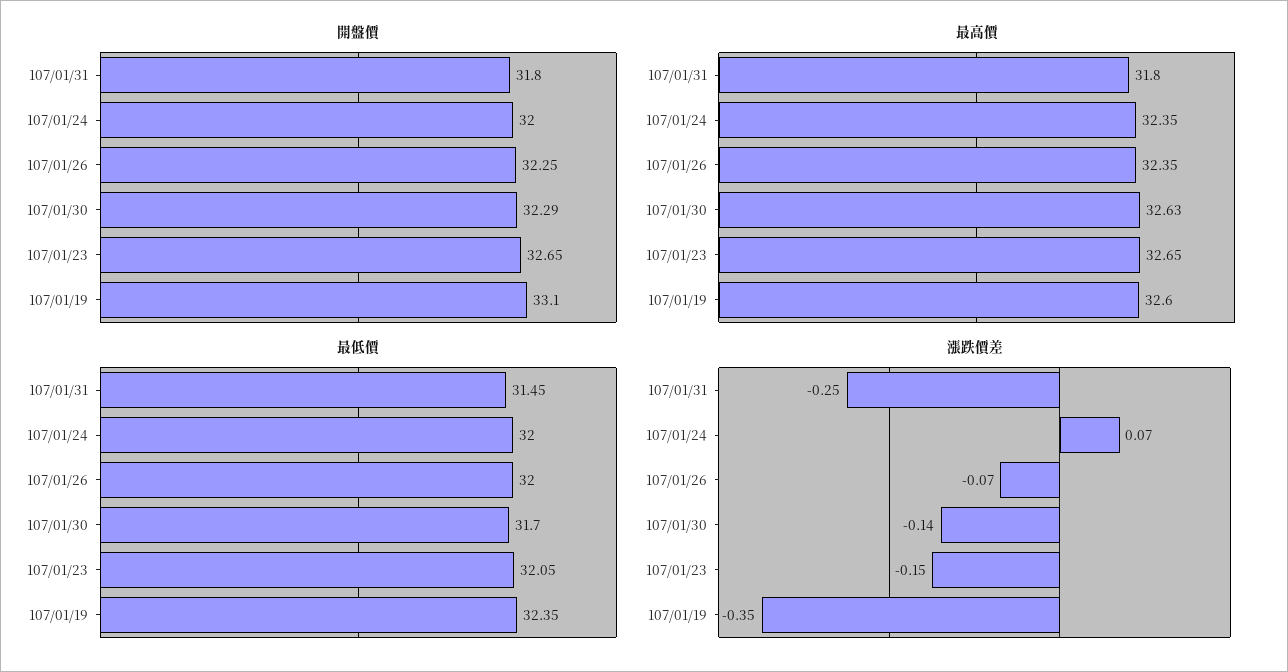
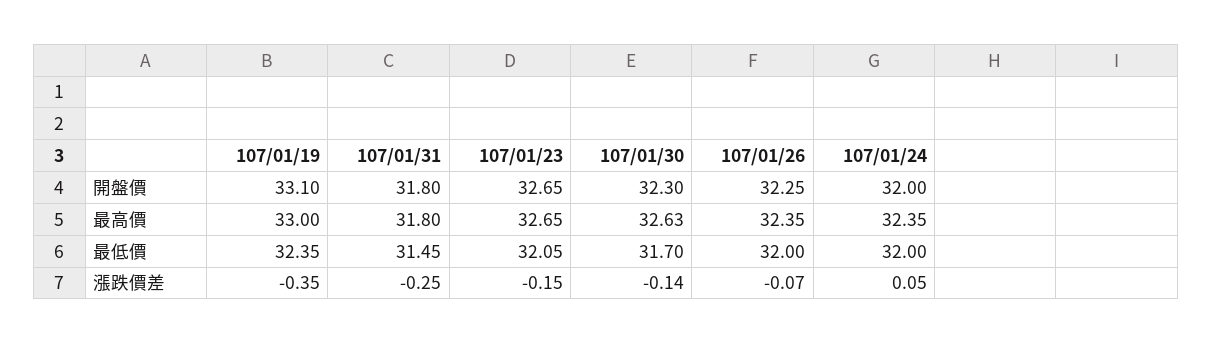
開盤價, 107/01/30: 32.29 -> 32.3
最高價, 107/01/19: 32.6 -> 33
漲跌價差, 107/01/24: 0.07 -> 0.05

